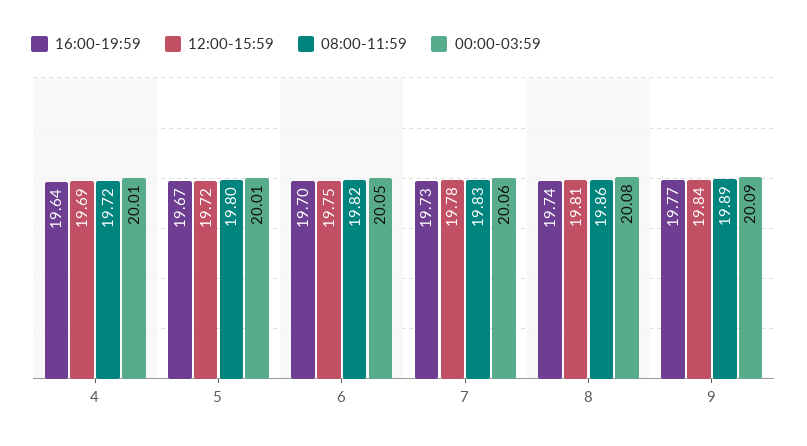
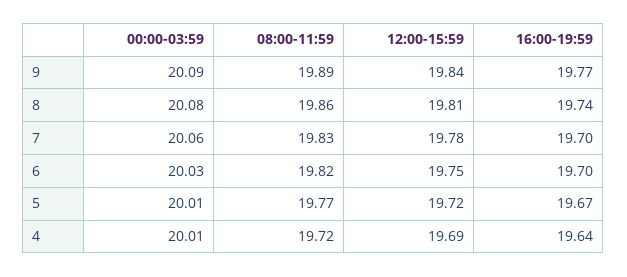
08:00-11:59, 5: 19.8 -> 19.77
00:00-03:59, 6: 20.05 -> 20.03
16:00-19:59, 7: 19.73 -> 19.7

